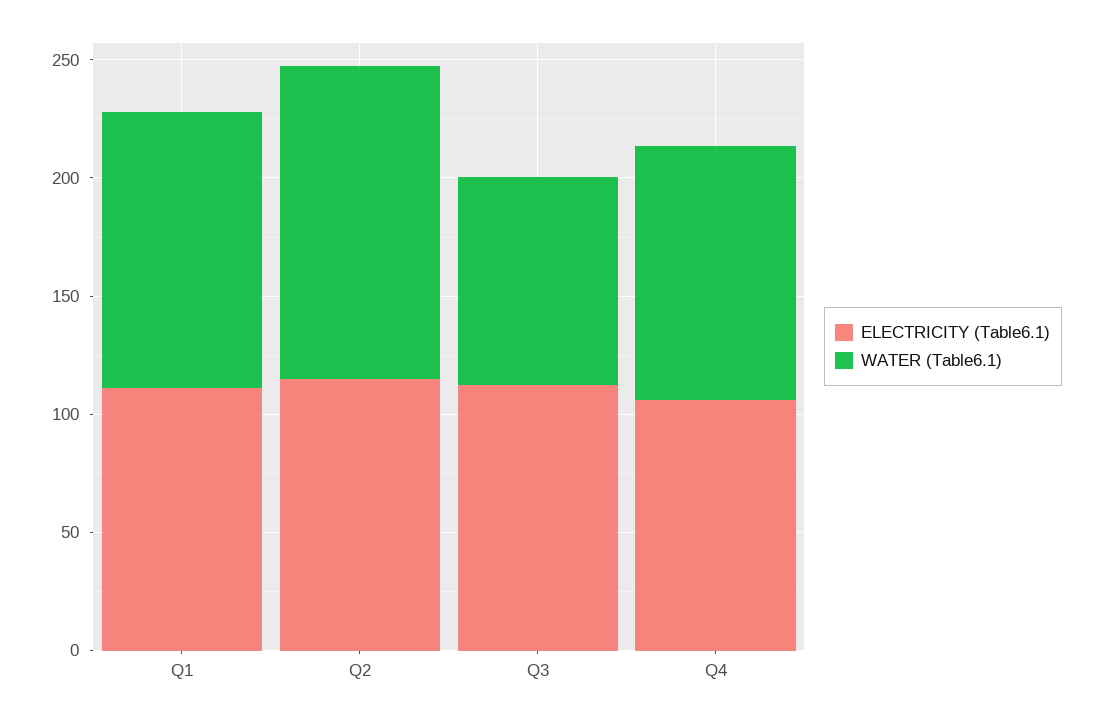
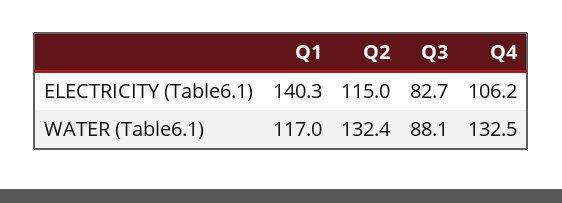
ELECTRICITY (Table6.1), Q1: 110 -> 140.3
ELECTRICITY (Table6.1), Q3: 110 -> 82.7
WATER (Table6.1), Q4: 110 -> 132.5

